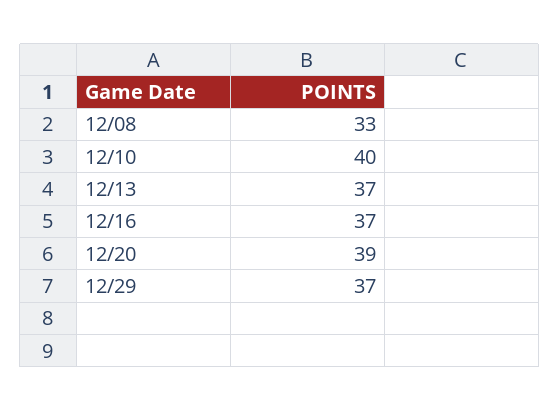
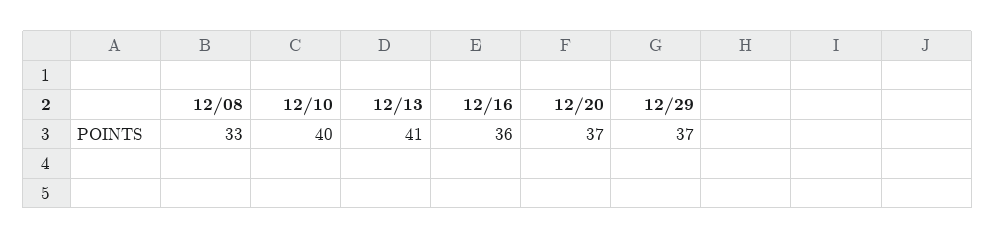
12/13: 37 -> 41
12/16: 37 -> 36
12/20: 39 -> 37

